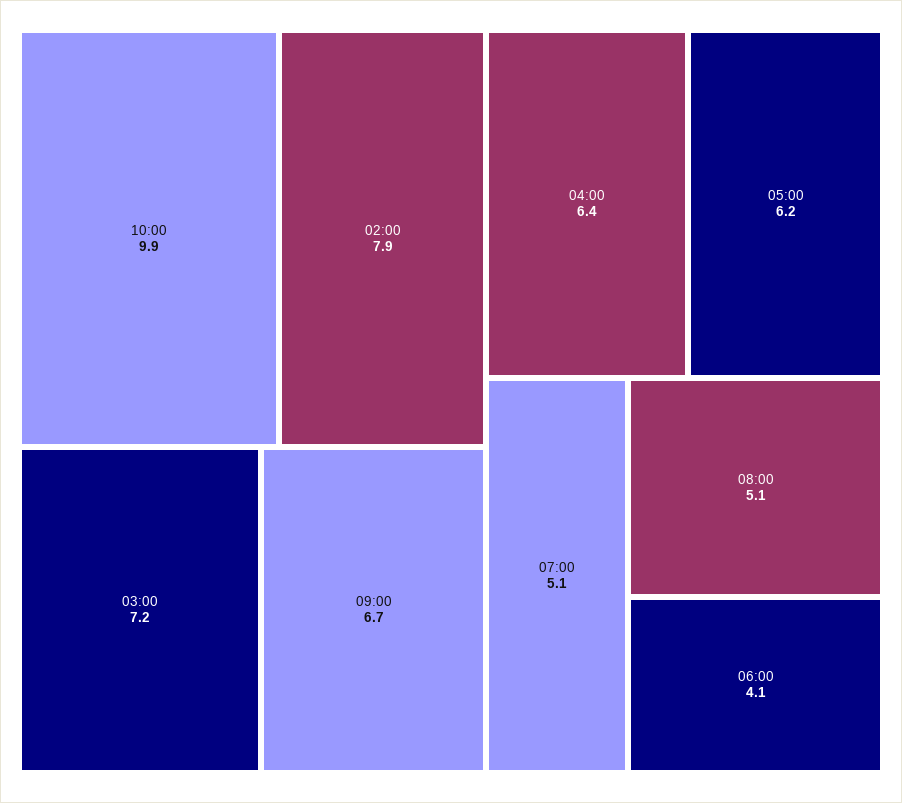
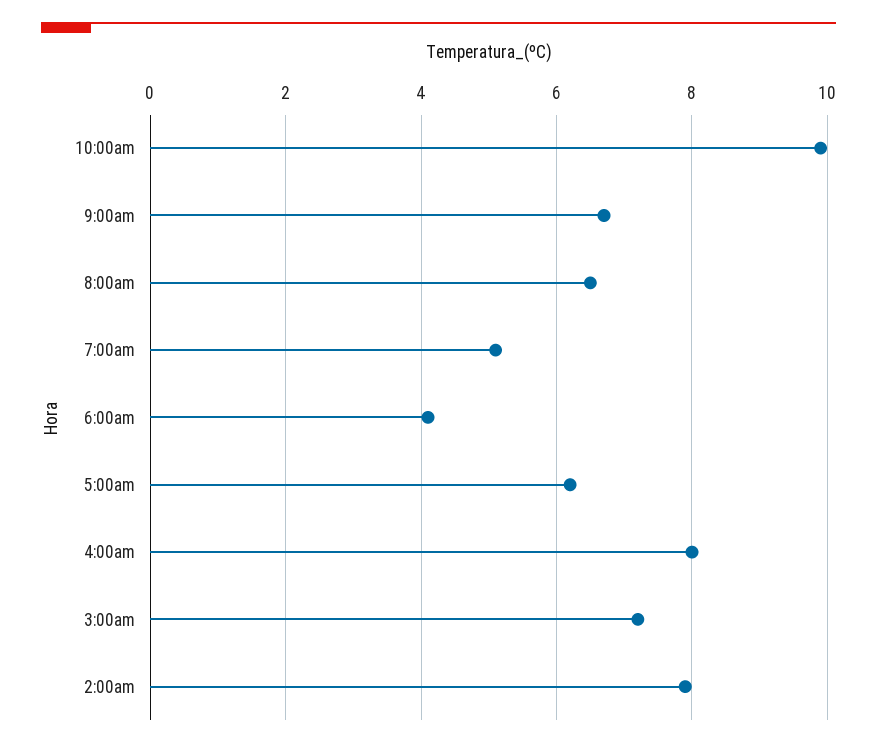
04:00: 6.4 -> 8
08:00: 5.1 -> 6.5

